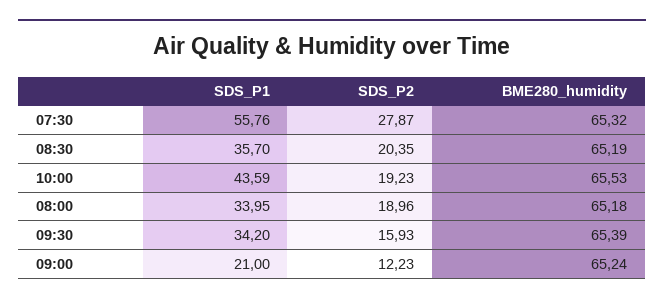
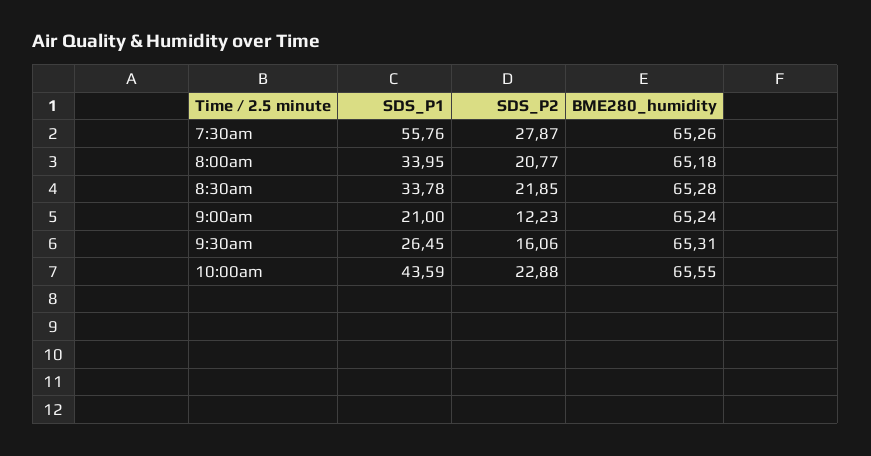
BME280_humidity, 07:30: 65.32 -> 65.26
SDS_P1, 08:30: 35.7 -> 33.78
SDS_P2, 08:30: 20.35 -> 21.85
BME280_humidity, 08:30: 65.19 -> 65.28
SDS_P2, 10:00: 19.23 -> 22.88
BME280_humidity, 10:00: 65.53 -> 65.55
SDS_P2, 08:00: 18.96 -> 20.77
SDS_P1, 09:30: 34.2 -> 26.45
SDS_P2, 09:30: 15.93 -> 16.06
BME280_humidity, 09:30: 65.39 -> 65.31

